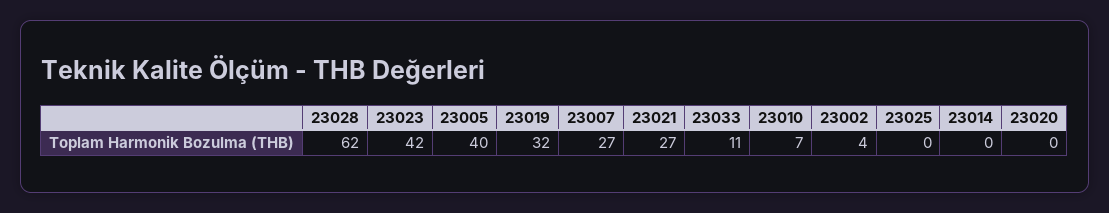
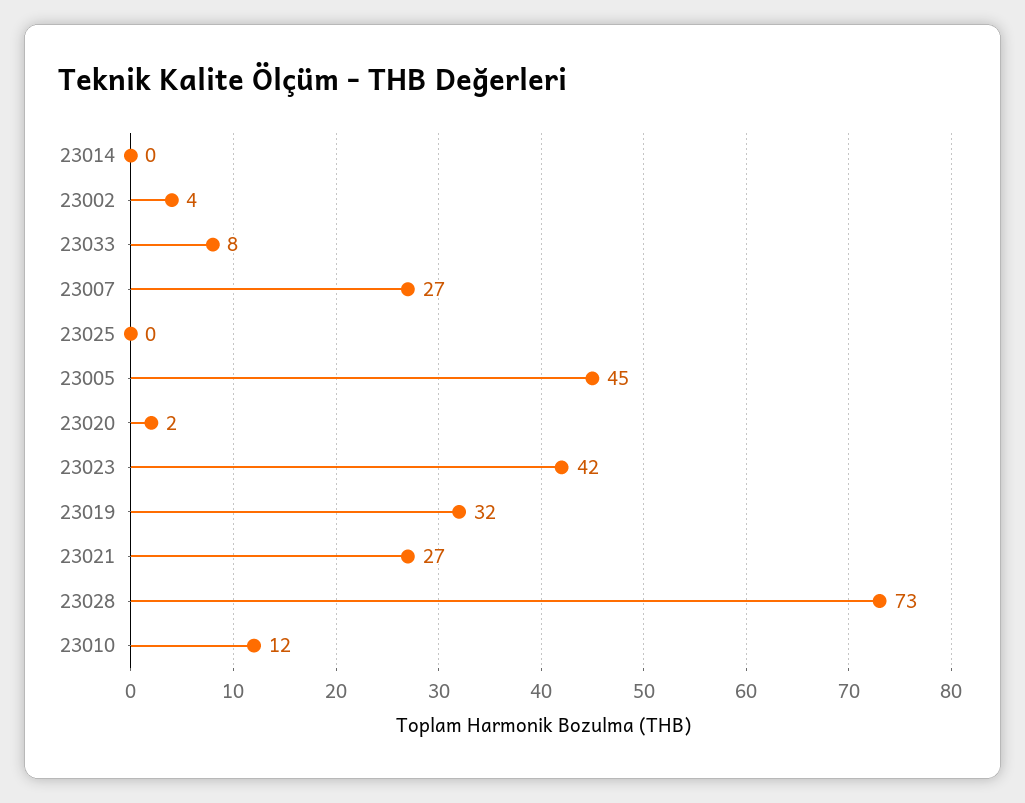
23028: 62 -> 73
23005: 40 -> 45
23033: 11 -> 8
23010: 7 -> 12
23020: 0 -> 2

